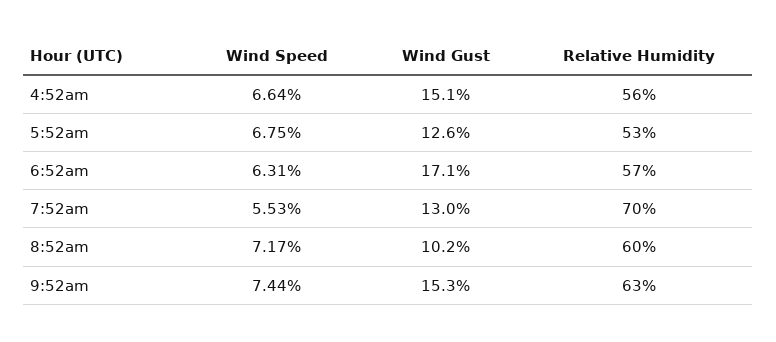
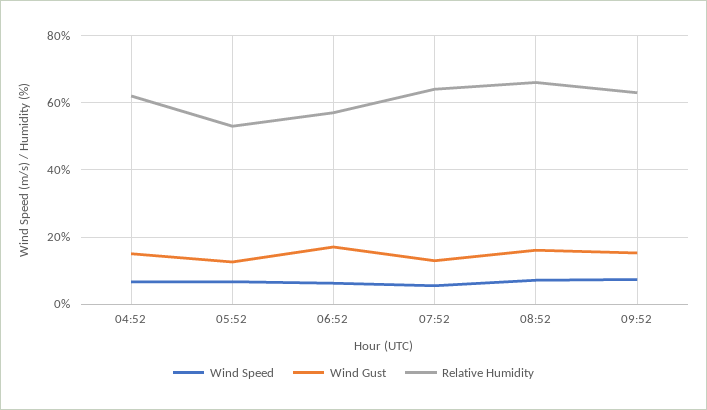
Relative Humidity, 4:52am: 56 -> 62
Relative Humidity, 7:52am: 70 -> 64
Wind Gust, 8:52am: 10.2 -> 16
Relative Humidity, 8:52am: 60 -> 66

